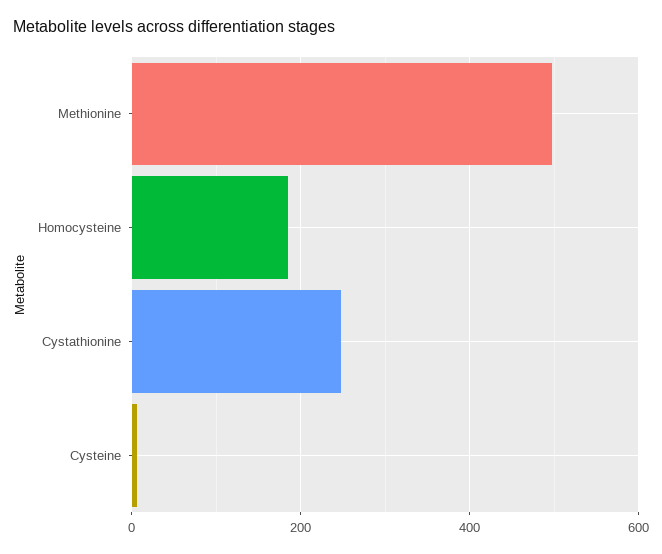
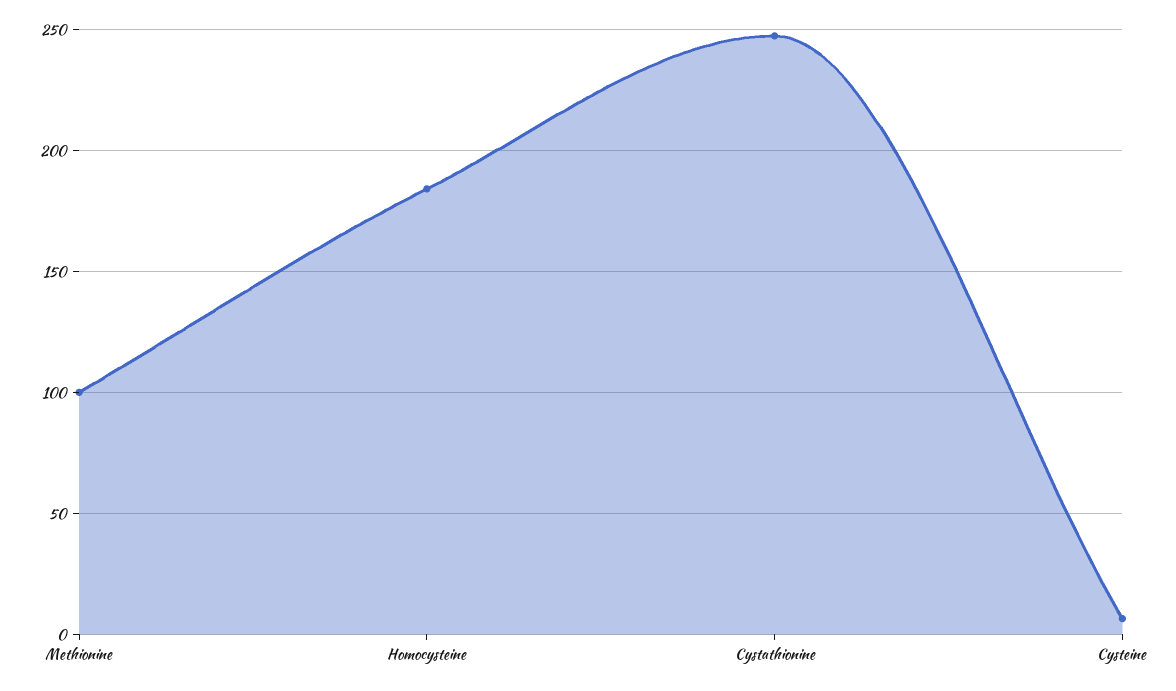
Methionine: 500 -> 100

